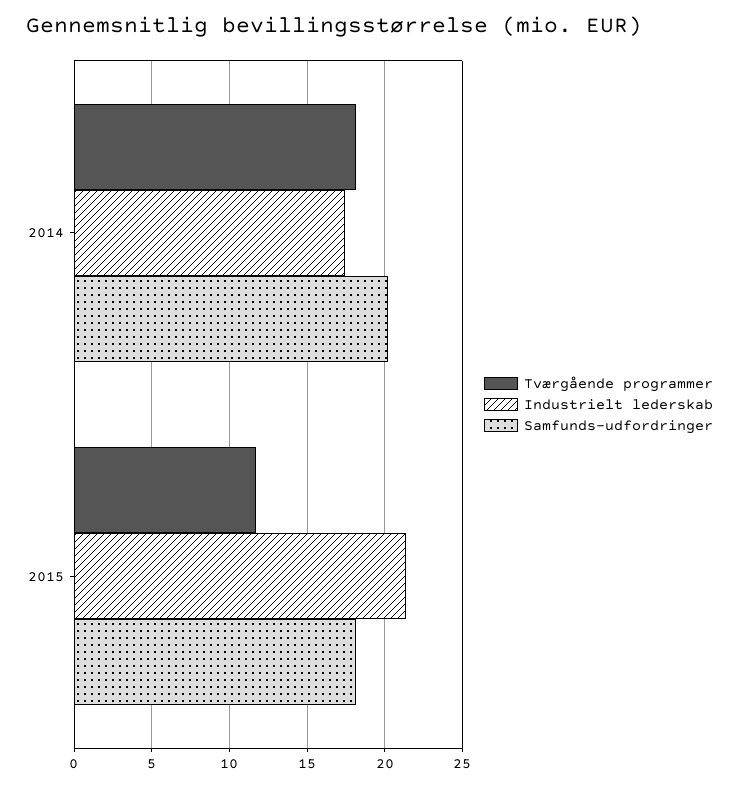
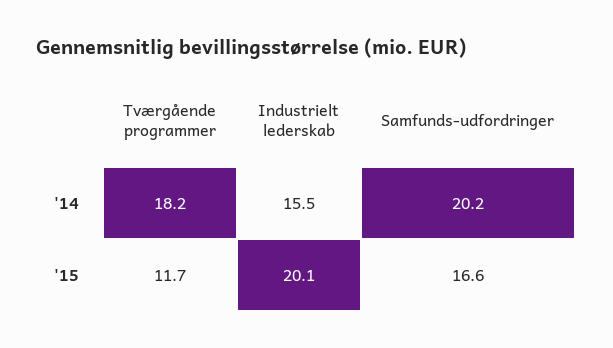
Industrielt lederskab, 2014: 17.5 -> 15.5
Industrielt lederskab, 2015: 21.5 -> 20.1
Samfunds-udfordringer, 2015: 18 -> 16.6

